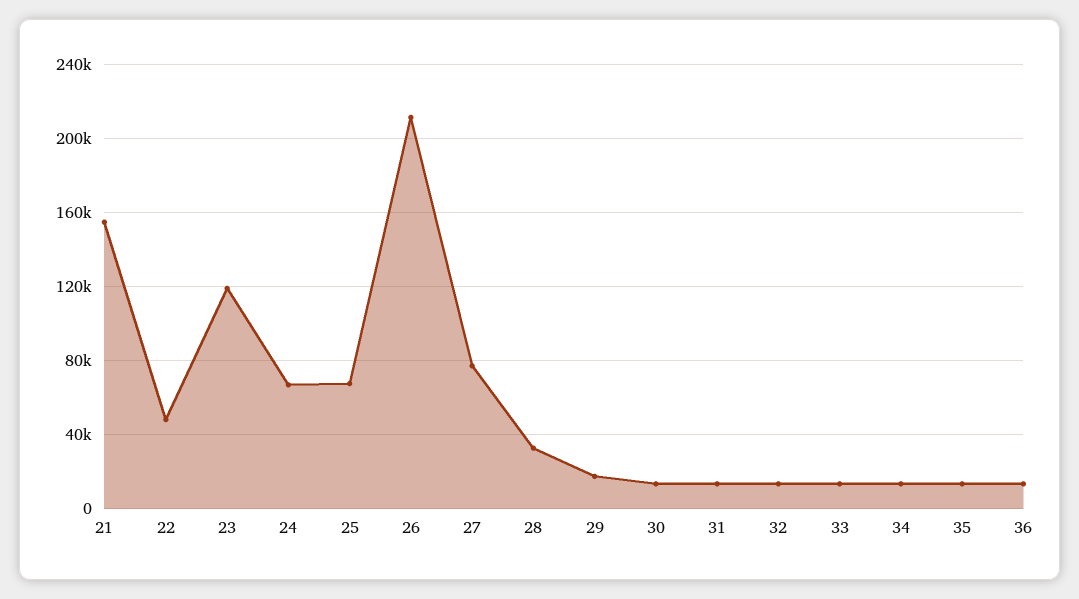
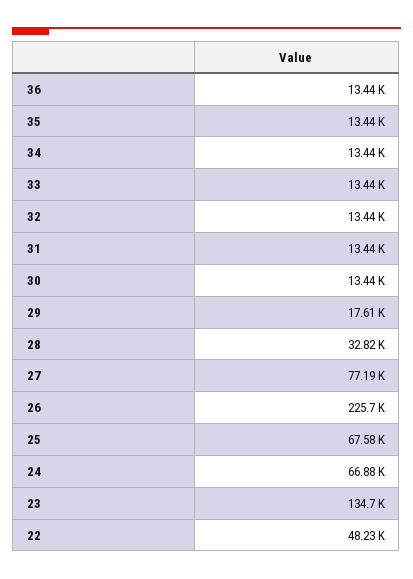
21: 155000 -> none
23: 120000 -> 134700
26: 210000 -> 225700

